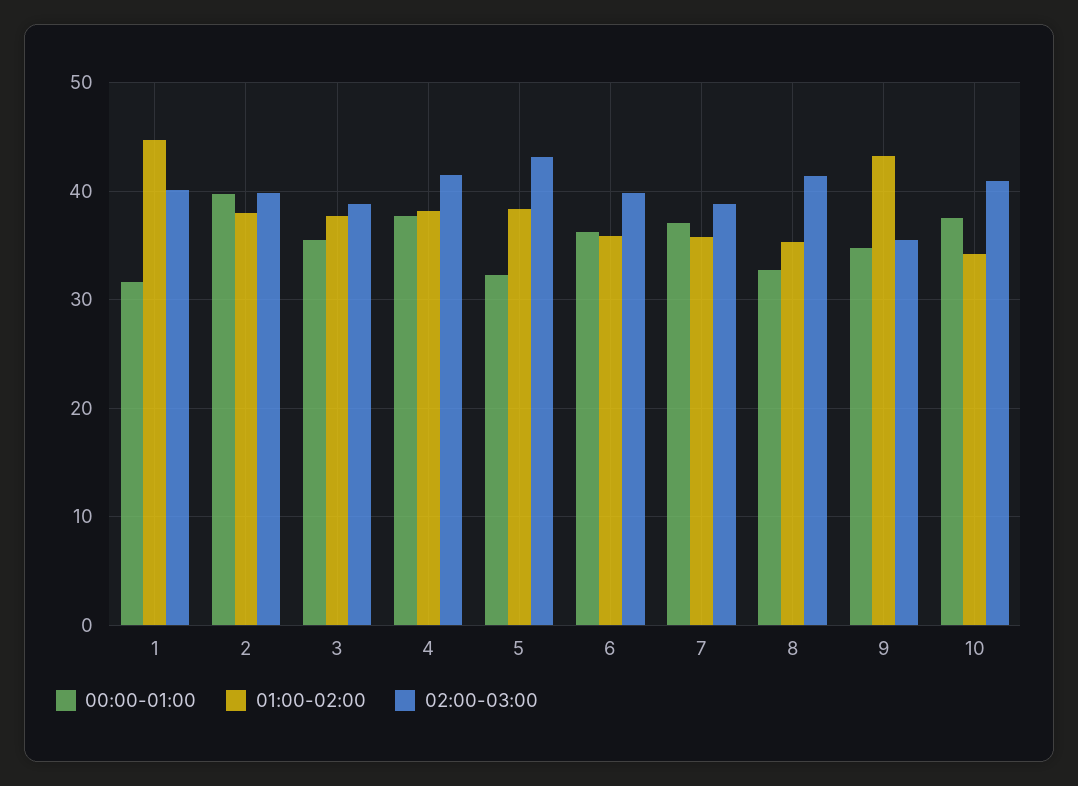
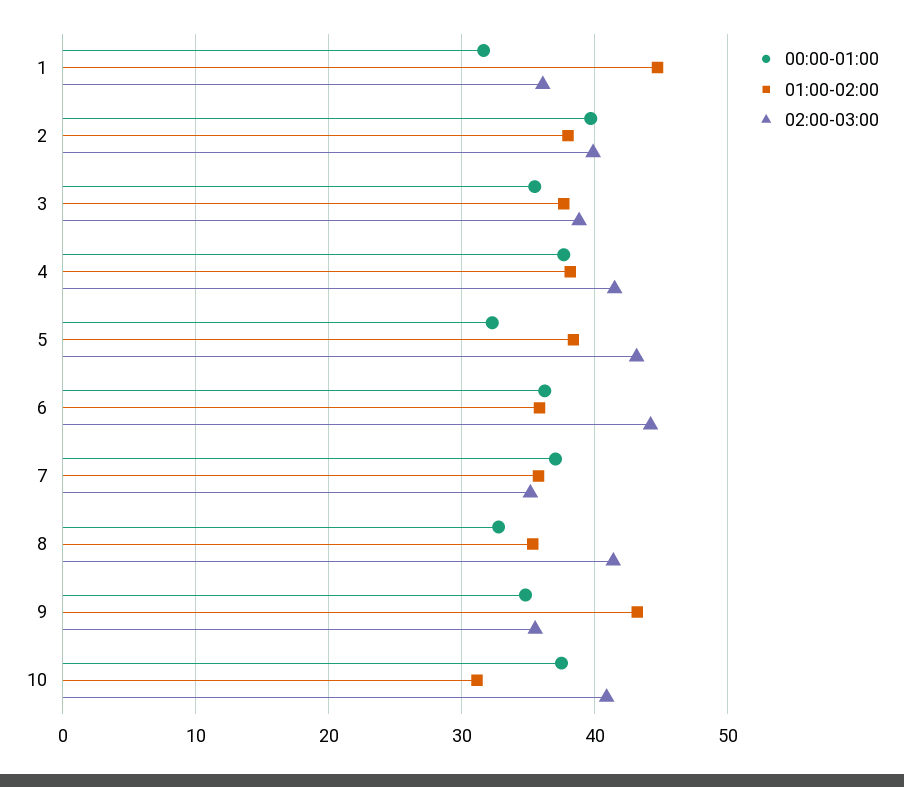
02:00-03:00, 1: 40 -> 36
02:00-03:00, 6: 40 -> 44
02:00-03:00, 7: 39 -> 35
01:00-02:00, 10: 34 -> 31

